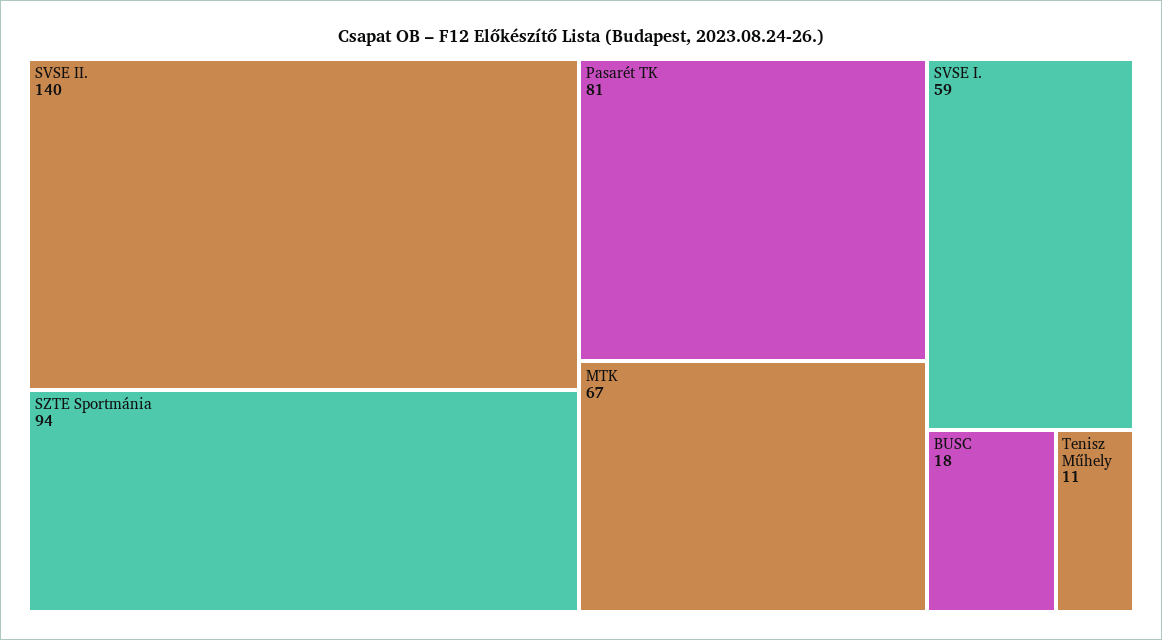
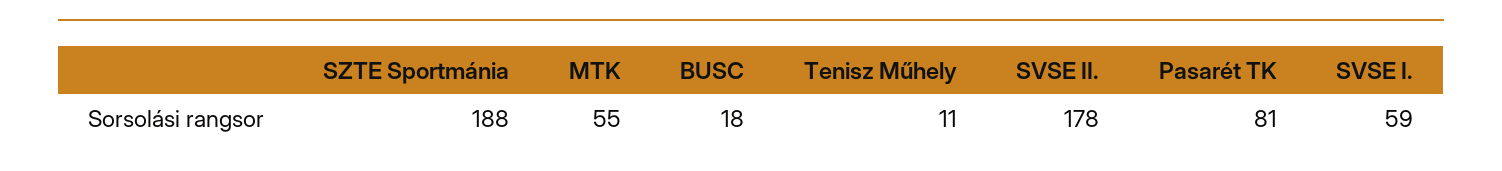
SVSE II.: 140 -> 178
SZTE Sportmánia: 94 -> 188
MTK: 67 -> 55

